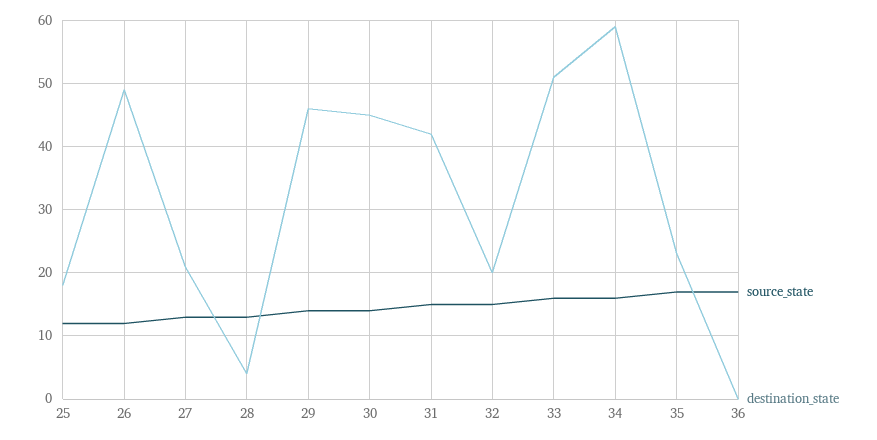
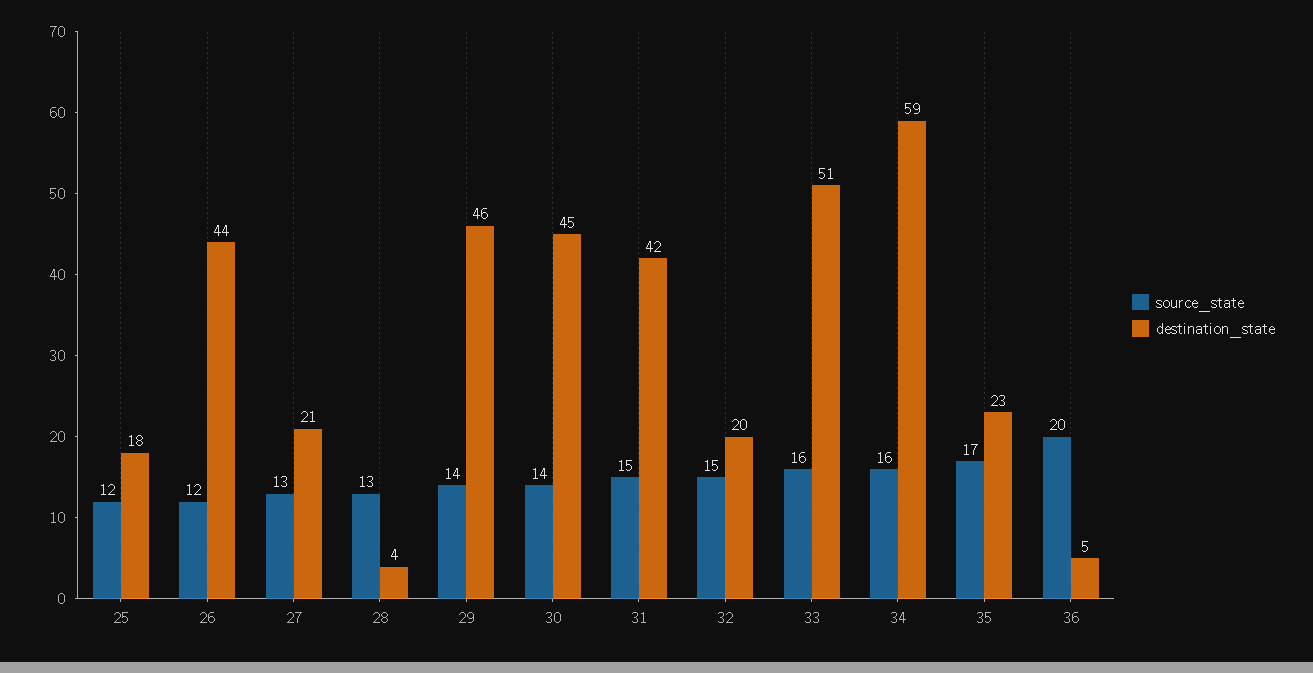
destination_state, 26: 49 -> 44
source_state, 36: 17 -> 20
destination_state, 36: 0 -> 5

